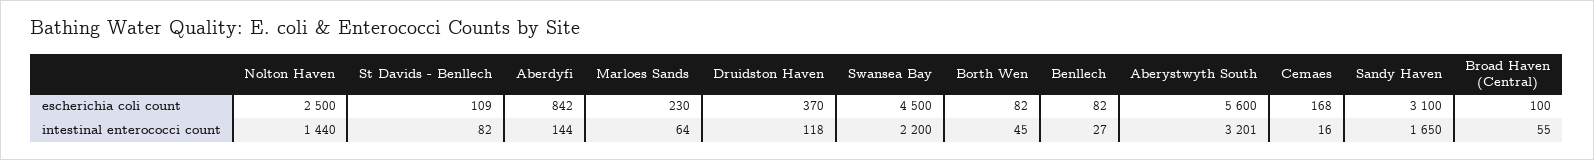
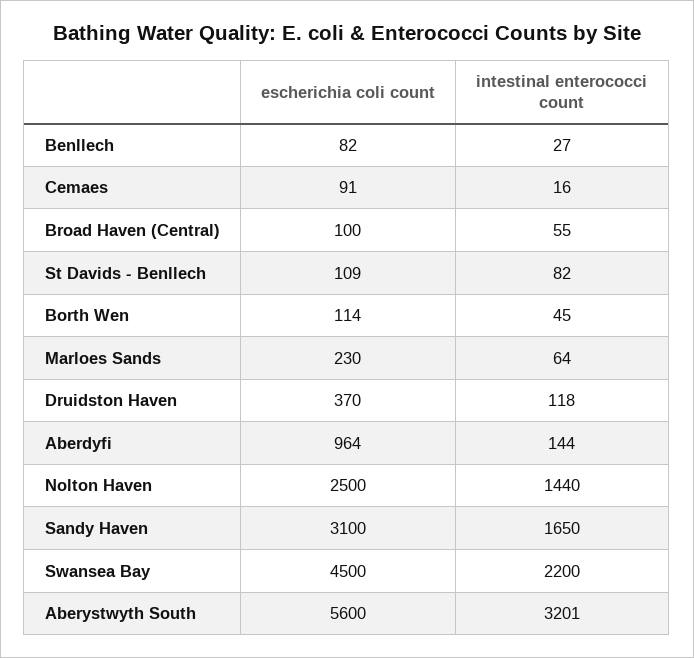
Aberdyfi, escherichia coli count: 842 -> 964
Borth Wen, escherichia coli count: 82 -> 114
Cemaes, escherichia coli count: 168 -> 91

